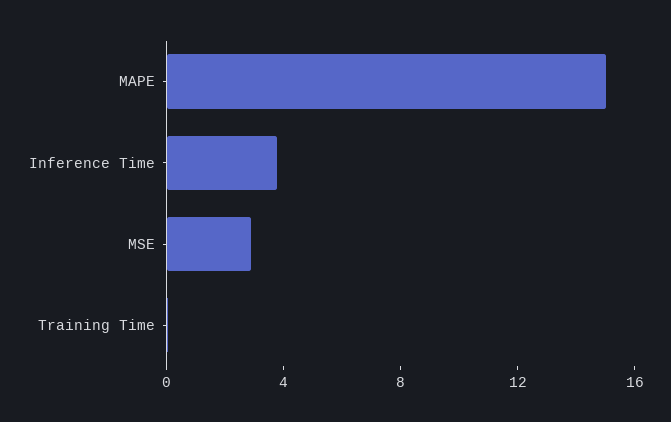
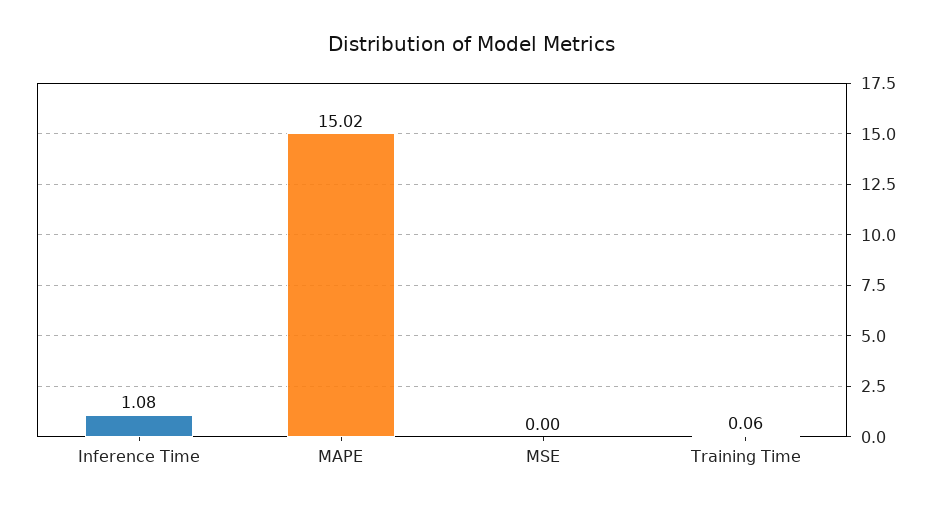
Inference Time: 4 -> 1.08
MSE: 3 -> 0

